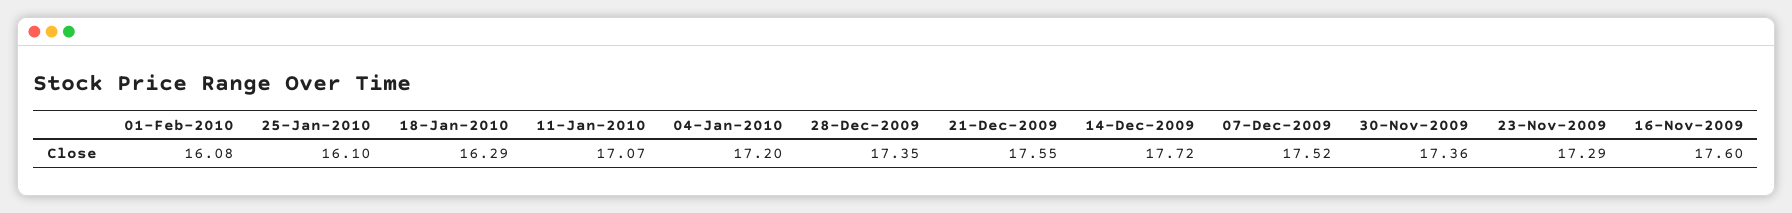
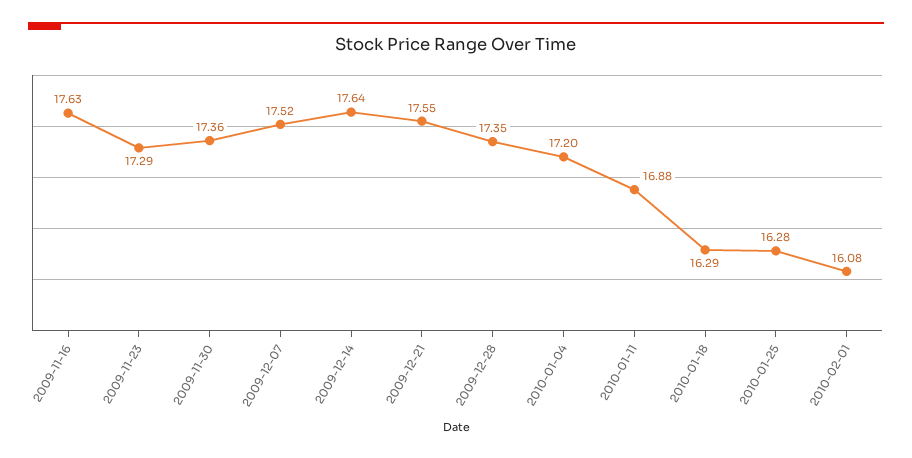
25-Jan-2010: 16.1 -> 16.28
11-Jan-2010: 17.07 -> 16.88
14-Dec-2009: 17.72 -> 17.64
16-Nov-2009: 17.6 -> 17.63

